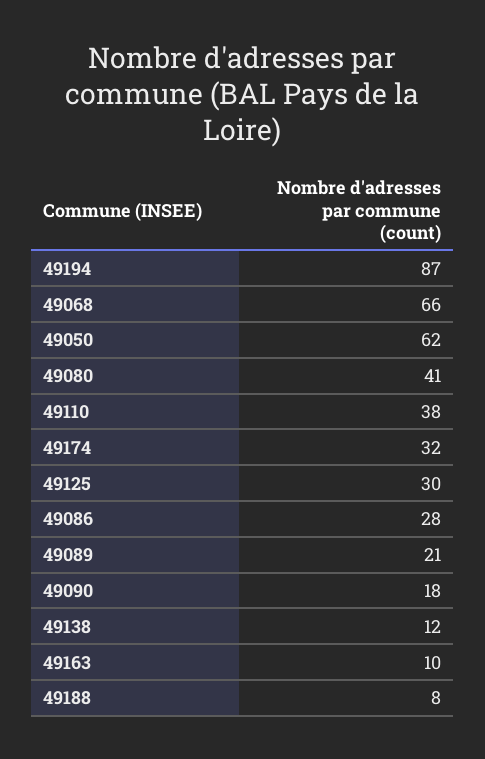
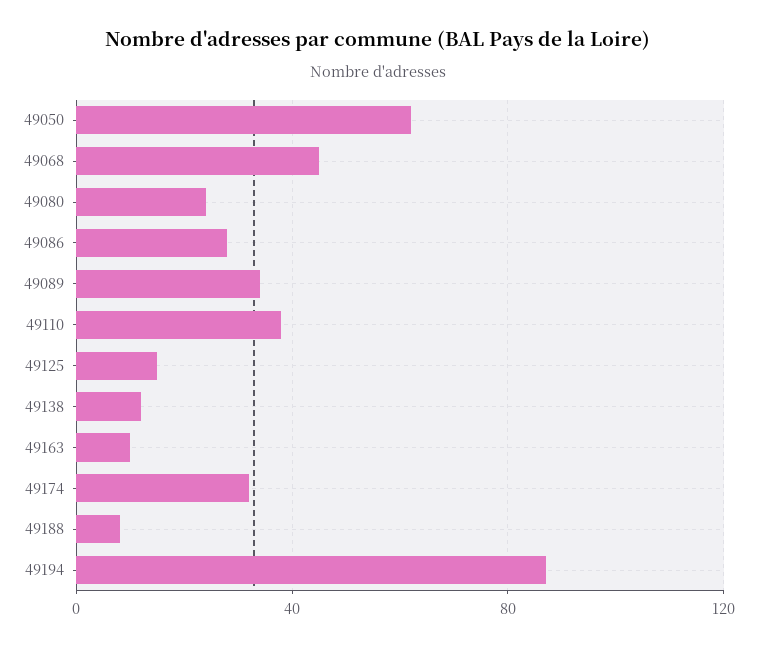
49068: 66 -> 45
49080: 41 -> 25
49125: 30 -> 15
49089: 21 -> 35
49090: 18 -> none

